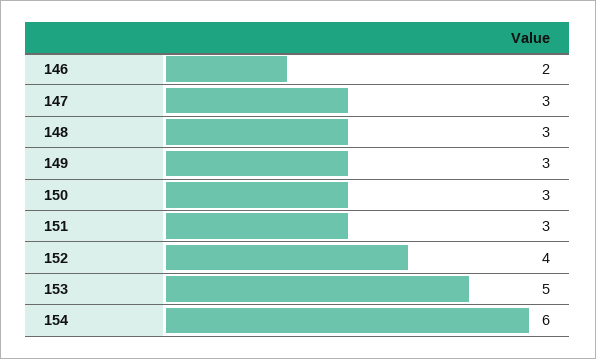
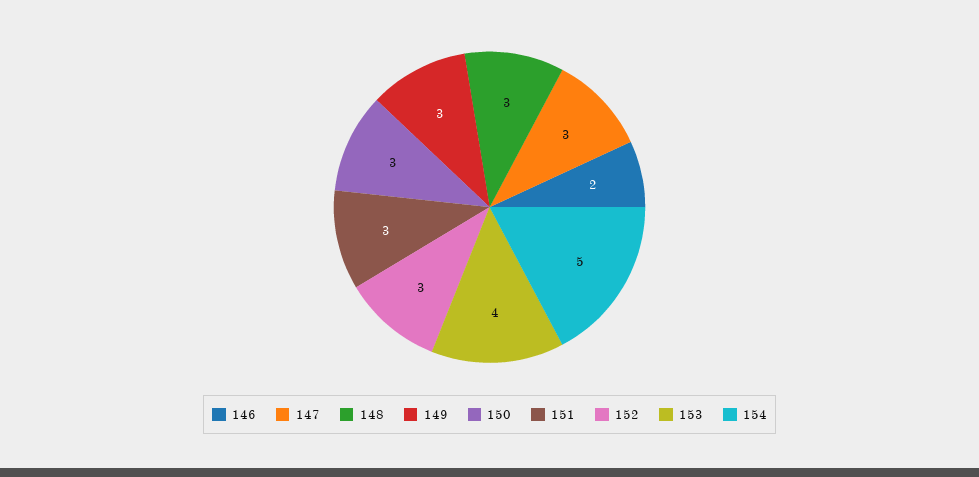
152: 4 -> 3
153: 5 -> 4
154: 6 -> 5

